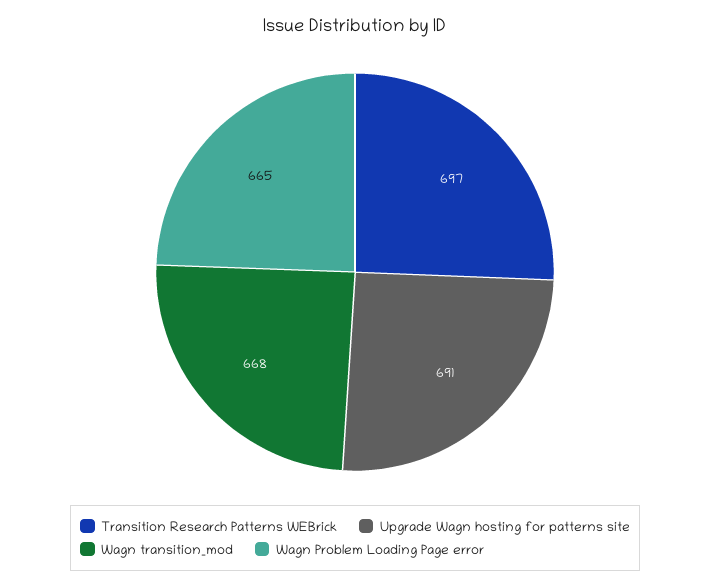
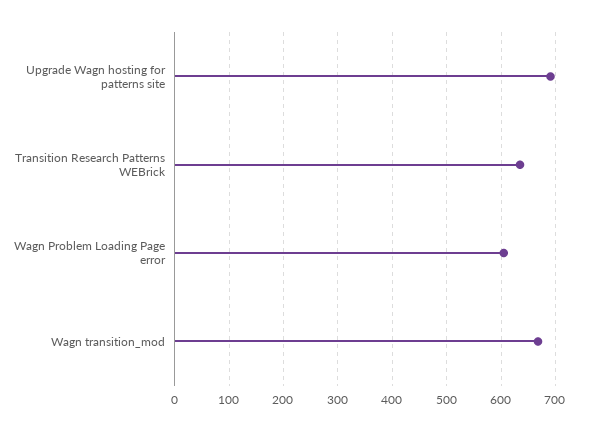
Transition Research Patterns WEBrick: 697 -> 640
Wagn Problem Loading Page error: 665 -> 600

